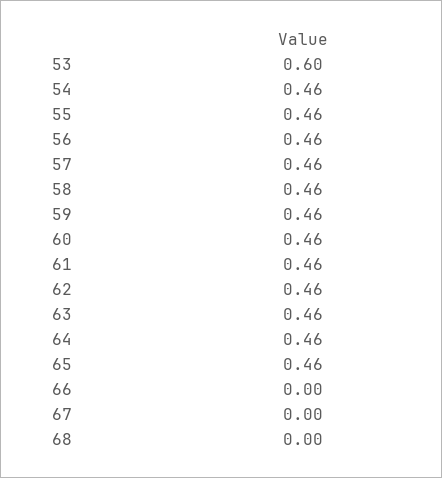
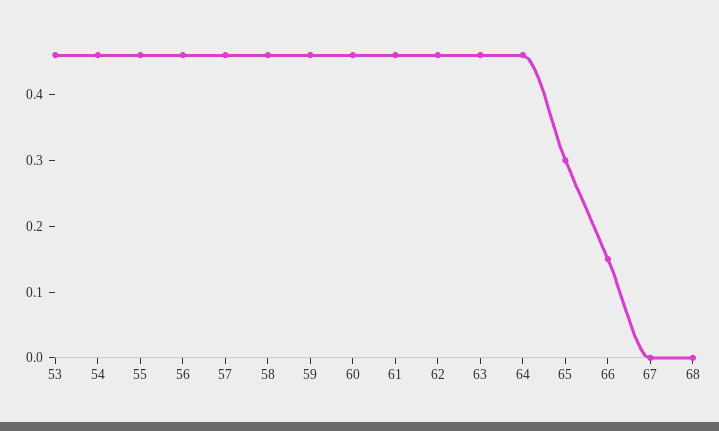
53: 0.6 -> 0.45
65: 0.46 -> 0.3
66: 0 -> 0.15

